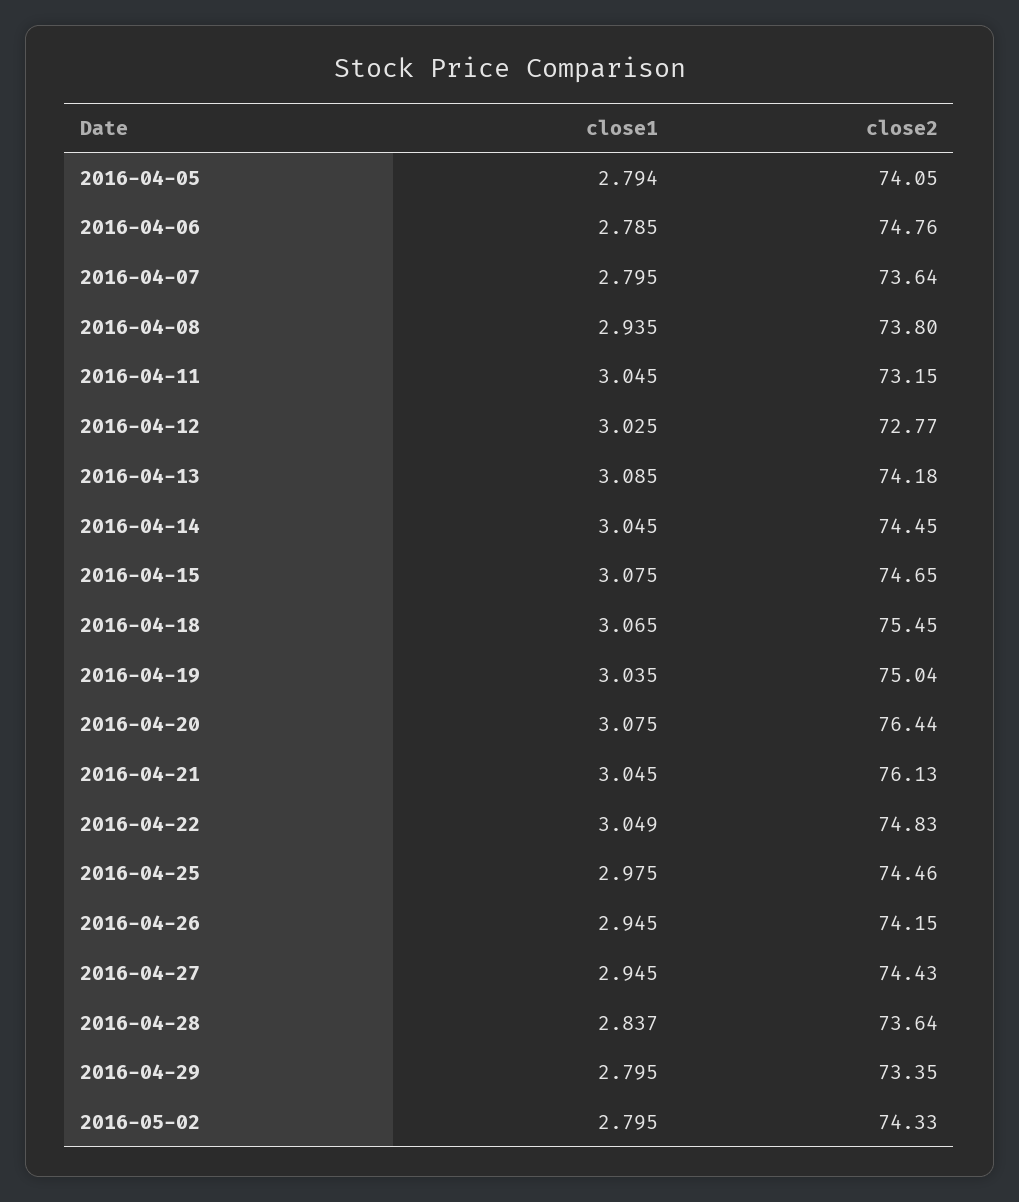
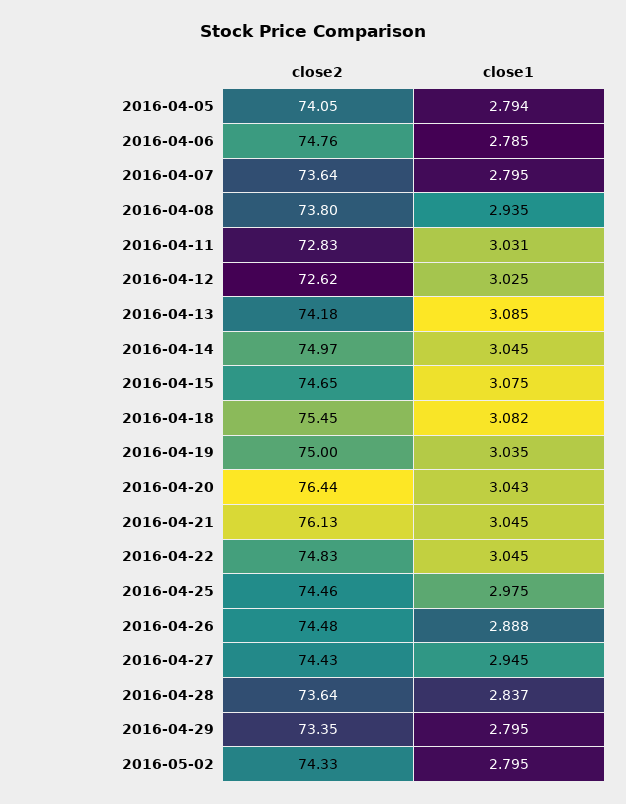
close1, 2016-04-11: 3.045 -> 3.031
close2, 2016-04-11: 73.15 -> 72.83
close2, 2016-04-12: 72.77 -> 72.62
close2, 2016-04-14: 74.45 -> 74.97
close1, 2016-04-18: 3.065 -> 3.082
close2, 2016-04-19: 75.04 -> 75
close1, 2016-04-20: 3.075 -> 3.043
close1, 2016-04-22: 3.049 -> 3.045
close1, 2016-04-26: 2.945 -> 2.888
close2, 2016-04-26: 74.15 -> 74.48

